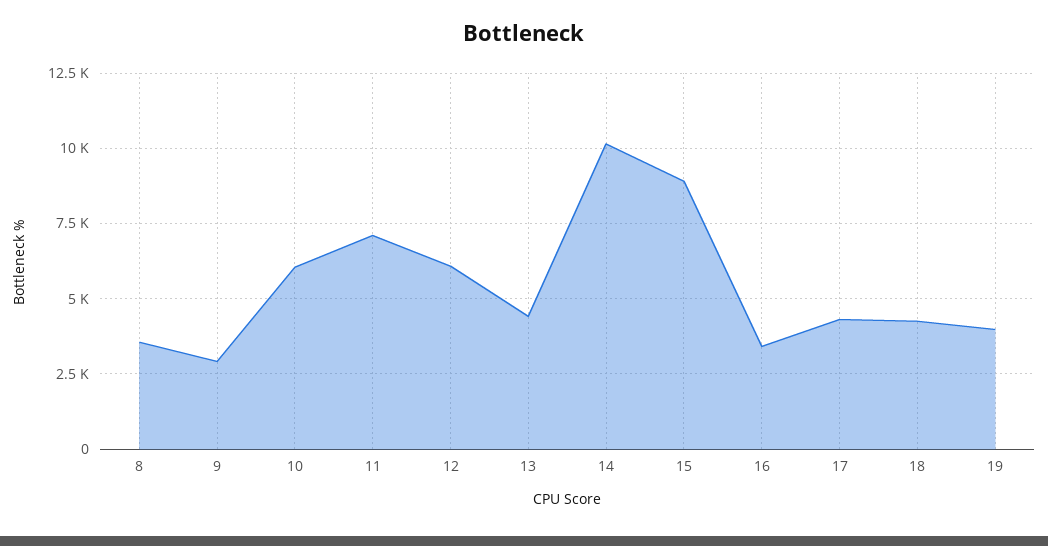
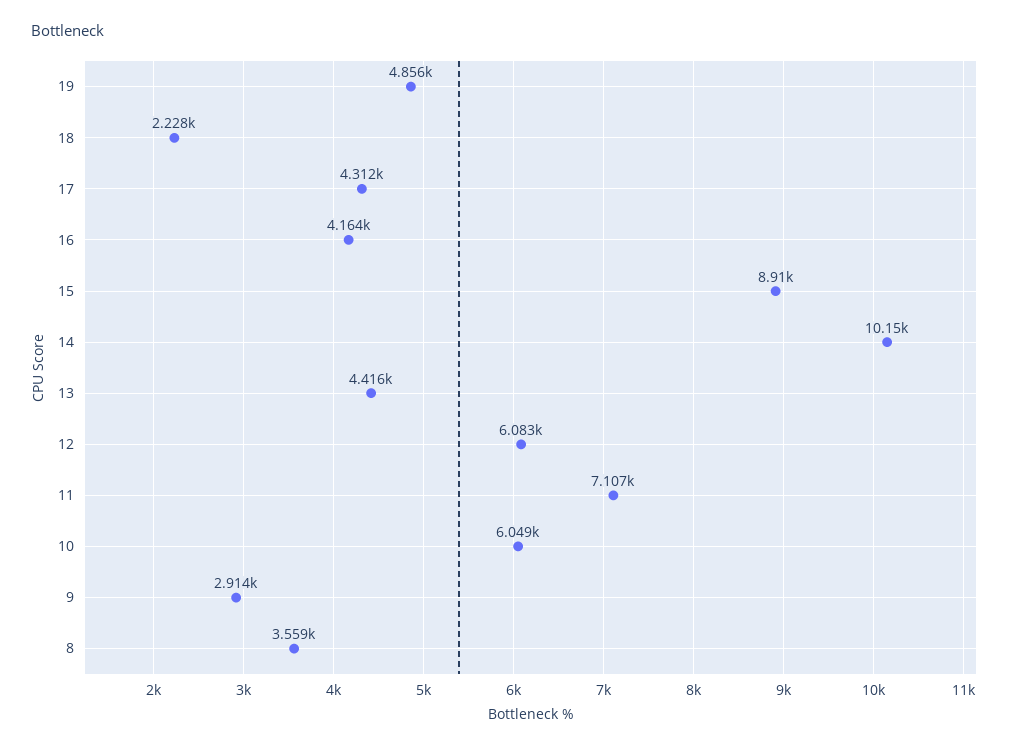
16: 3500 -> 4164
18: 4250 -> 2228
19: 4000 -> 4856

